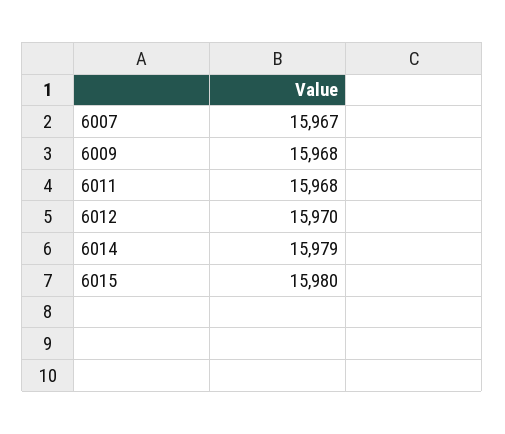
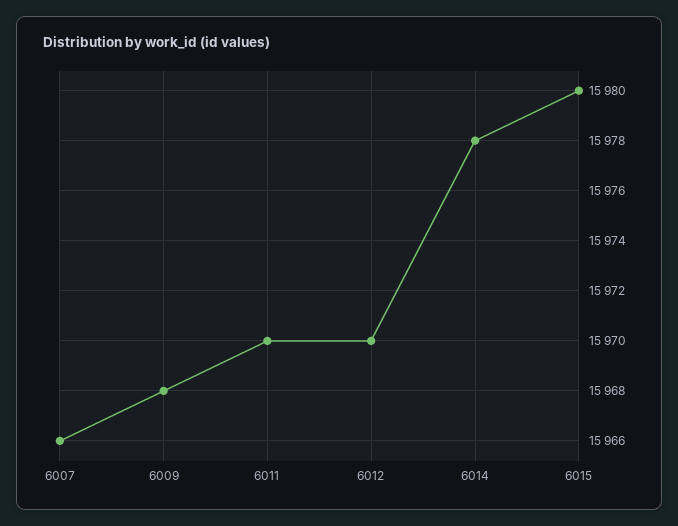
6007: 15967 -> 15966
6011: 15968 -> 15970
6014: 15979 -> 15978

